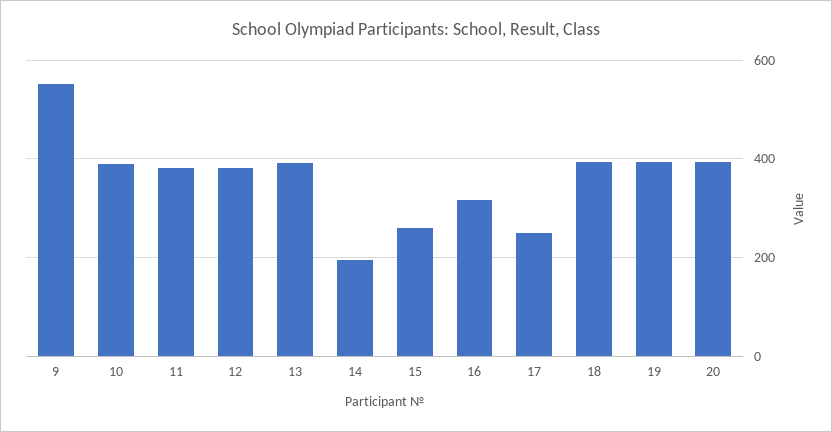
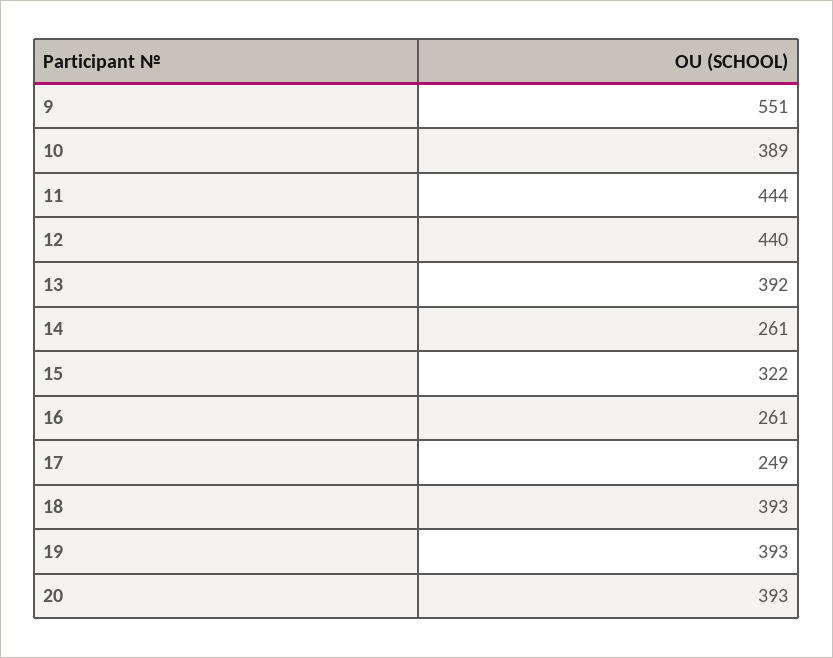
11: 380 -> 444
12: 380 -> 440
14: 200 -> 261
15: 260 -> 322
16: 320 -> 261

